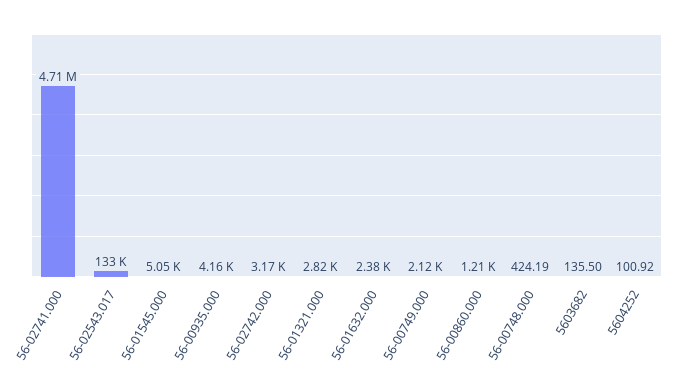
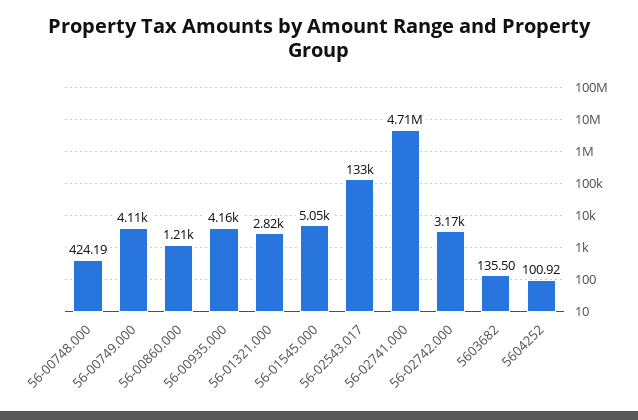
56-01632.000: 2380 -> none
56-00749.000: 2120 -> 4110

